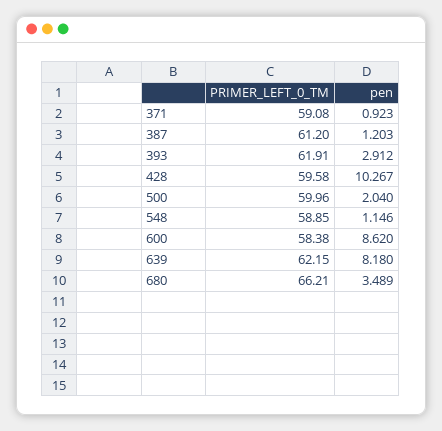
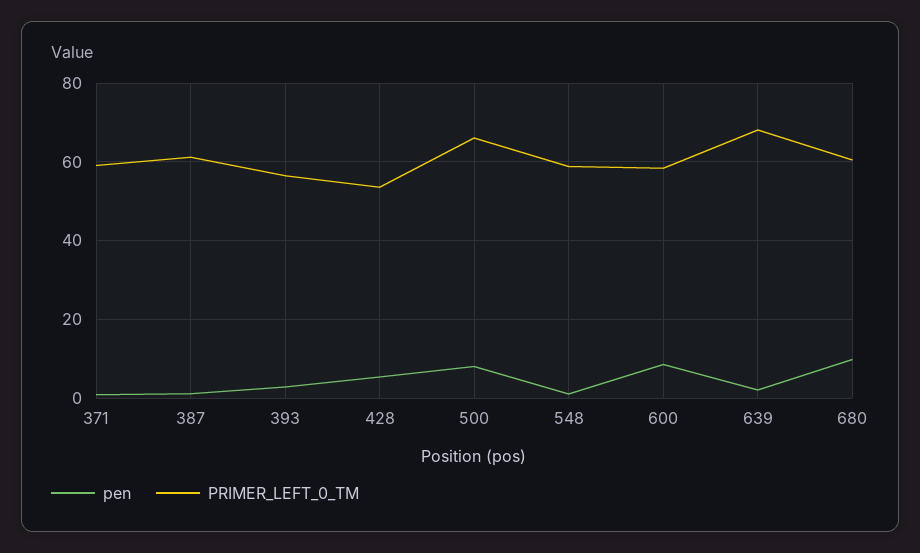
PRIMER_LEFT_0_TM, 393: 61.91 -> 56
PRIMER_LEFT_0_TM, 428: 59.58 -> 54
pen, 428: 10.267 -> 6
PRIMER_LEFT_0_TM, 500: 59.96 -> 66
pen, 500: 2.04 -> 8
PRIMER_LEFT_0_TM, 639: 62.15 -> 68
pen, 639: 8.18 -> 2
PRIMER_LEFT_0_TM, 680: 66.21 -> 60
pen, 680: 3.489 -> 10

